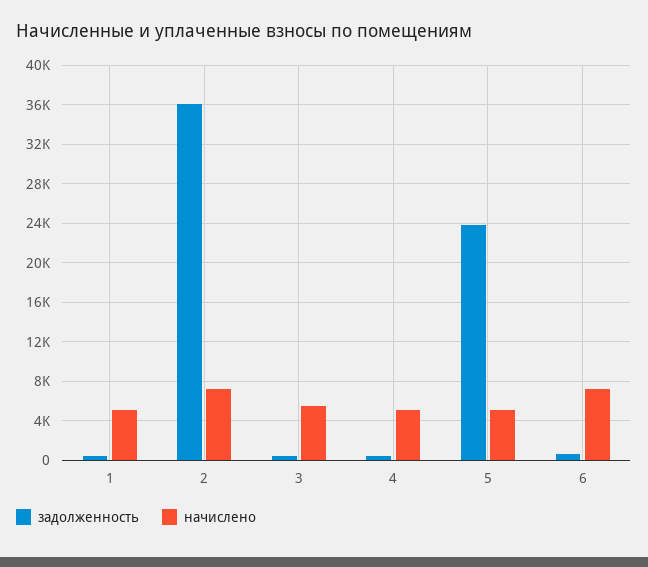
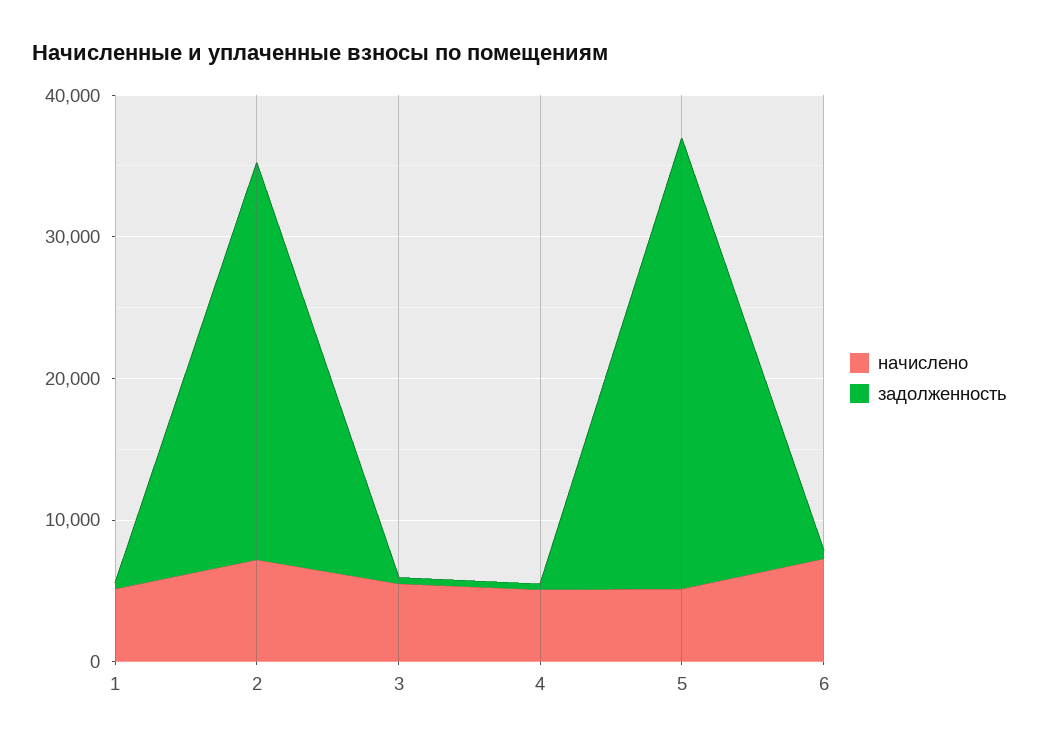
задолженность, 2: 36000 -> 28000
задолженность, 5: 24000 -> 32000

